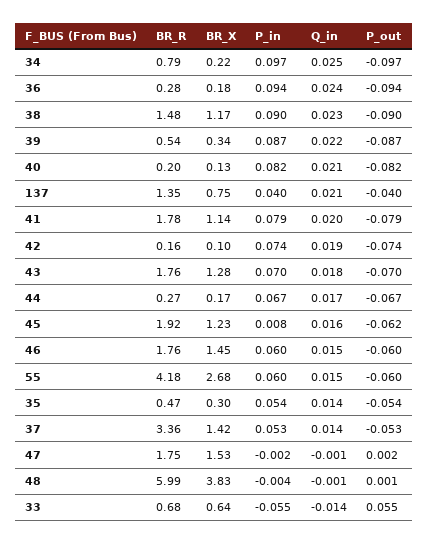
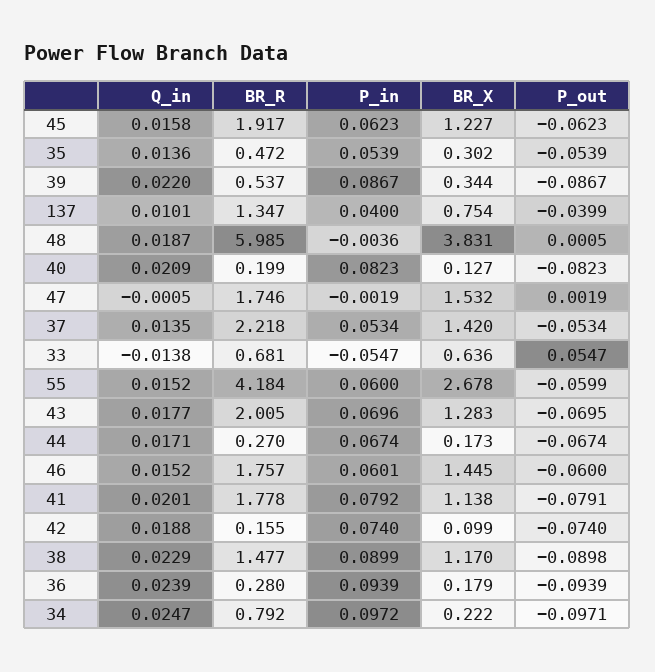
Q_in, 137: 0.021 -> 0.0101
BR_R, 43: 1.76 -> 2.005
P_in, 45: 0.008 -> 0.0623
BR_R, 37: 3.36 -> 2.218
Q_in, 48: -0.001 -> 0.0187

